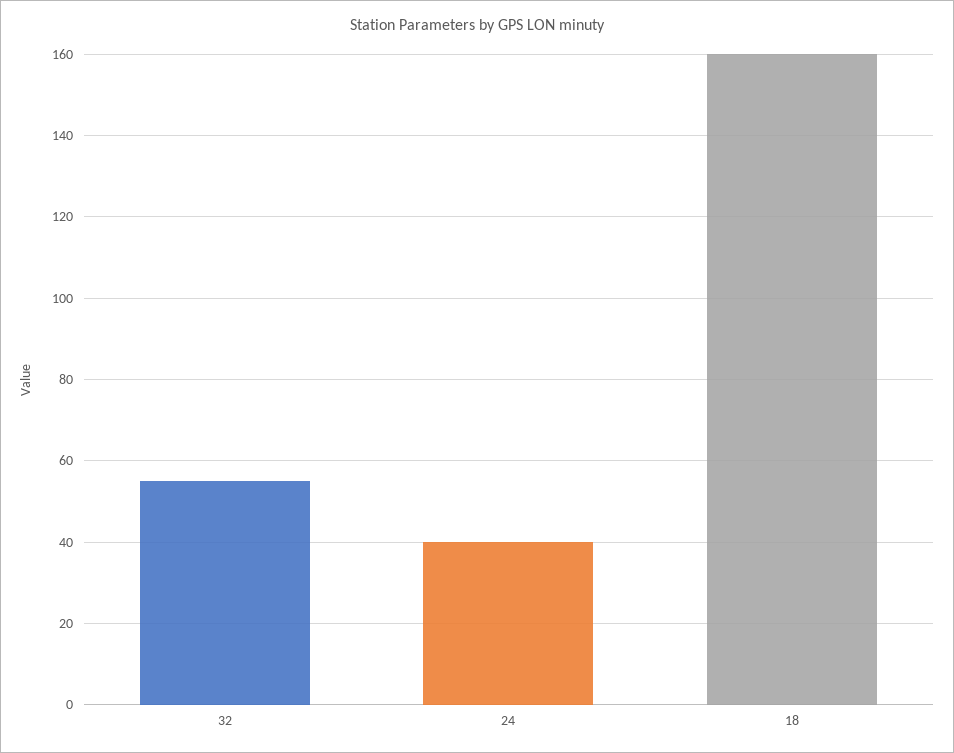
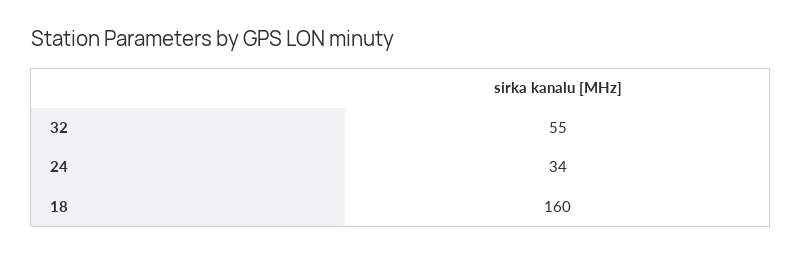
24: 40 -> 34

